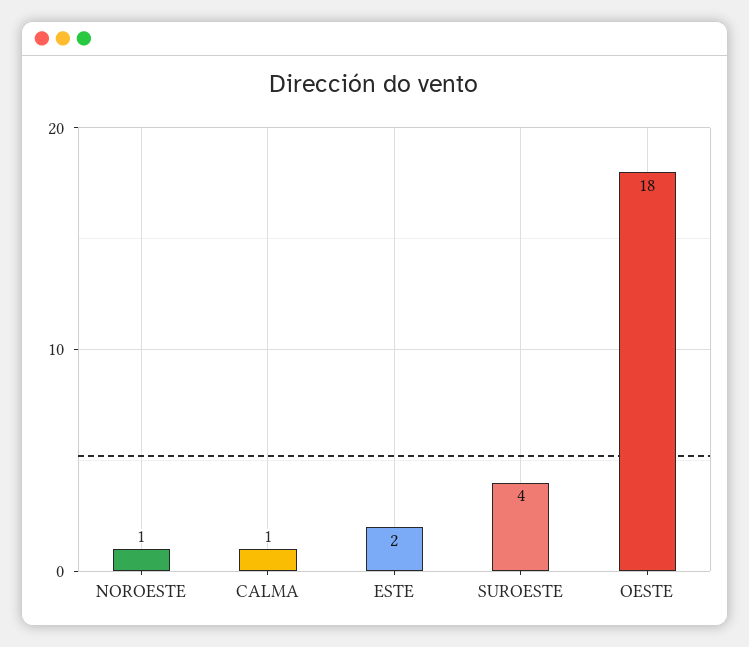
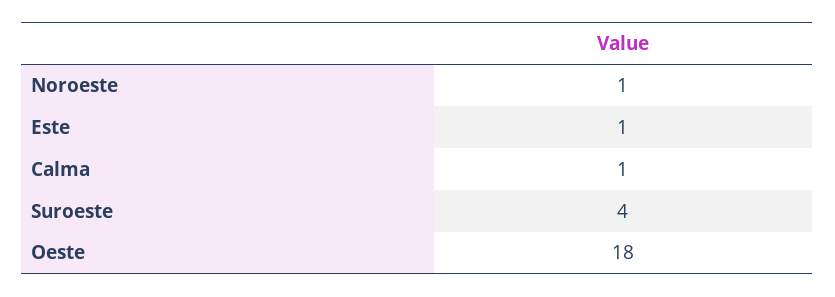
ESTE: 2 -> 1

